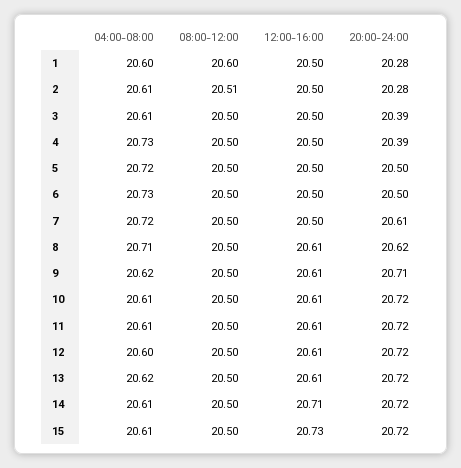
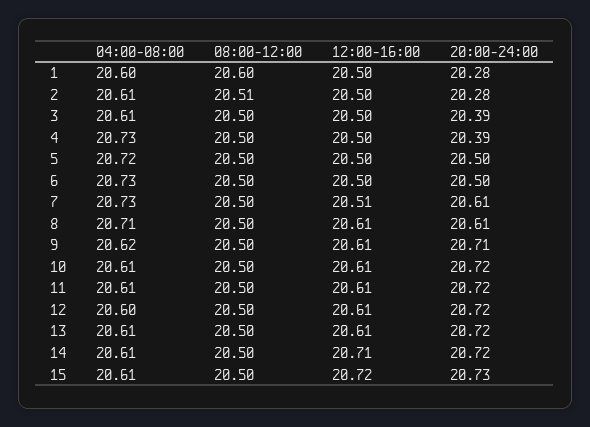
04:00-08:00, 7: 20.72 -> 20.73
12:00-16:00, 7: 20.5 -> 20.51
20:00-24:00, 8: 20.62 -> 20.61
04:00-08:00, 13: 20.62 -> 20.61
12:00-16:00, 15: 20.73 -> 20.72
20:00-24:00, 15: 20.72 -> 20.73

